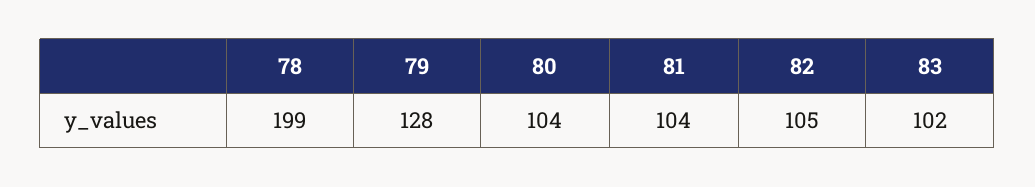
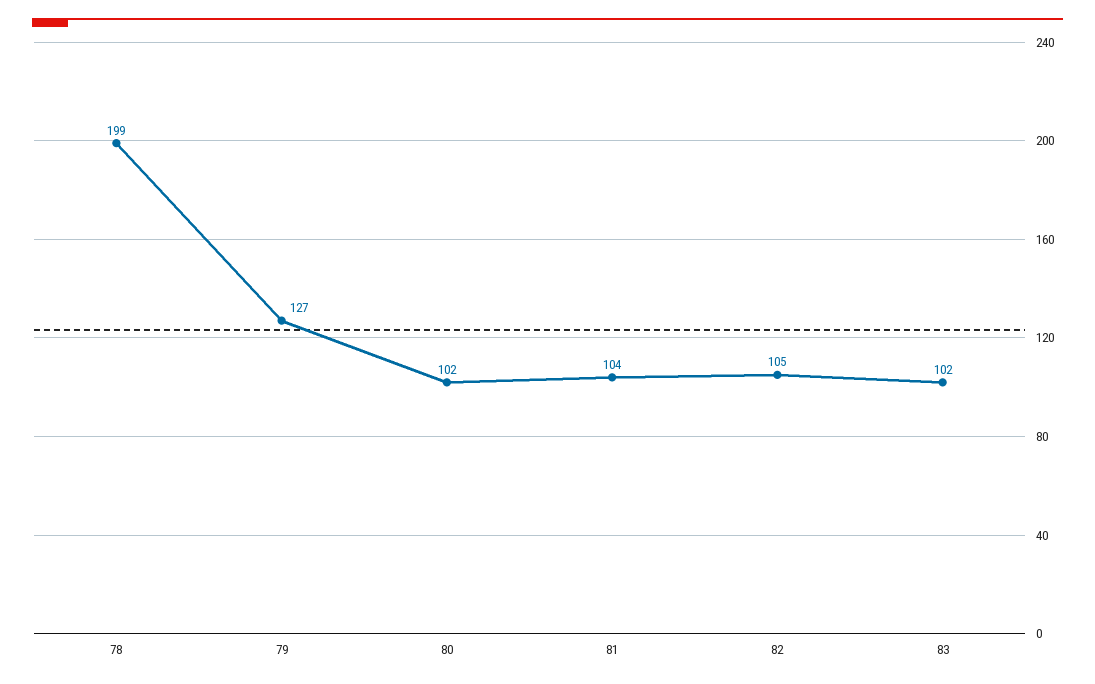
79: 128 -> 127
80: 104 -> 102

